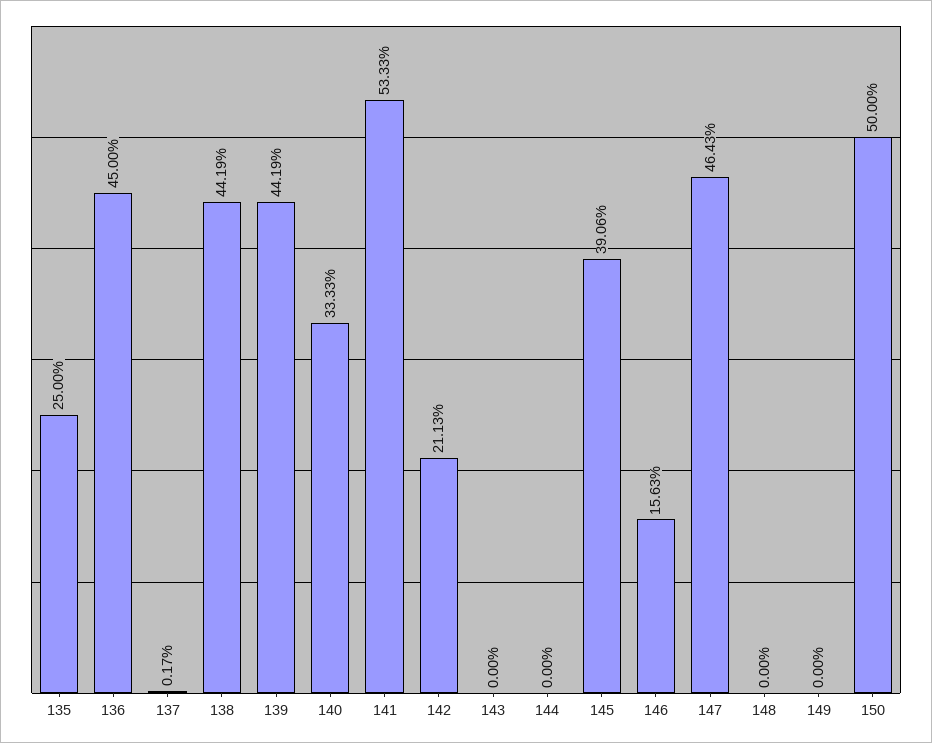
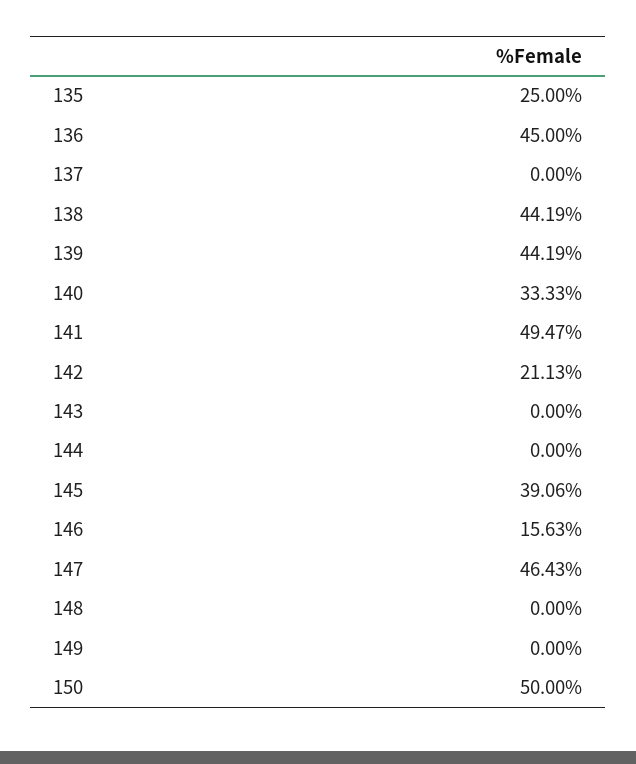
137: 0.17 -> 0
141: 53.33 -> 49.47

